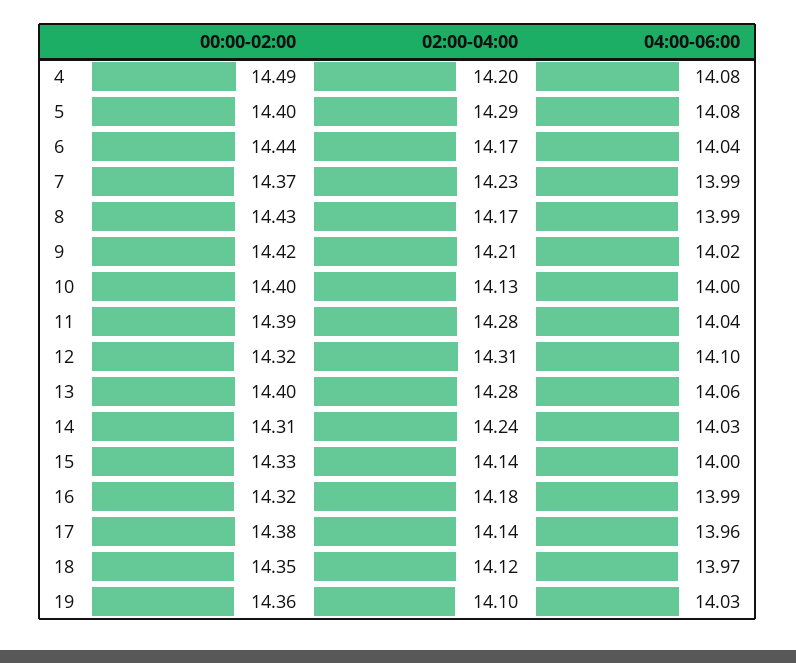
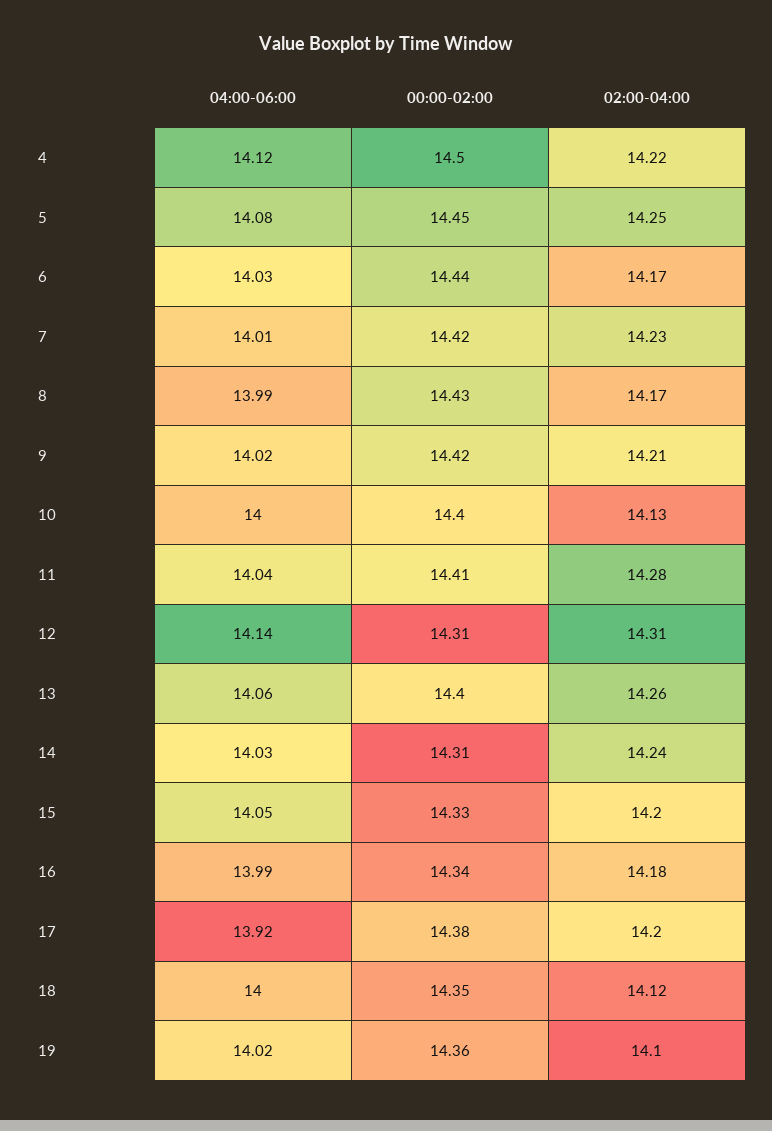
00:00-02:00, 4: 14.49 -> 14.5
02:00-04:00, 4: 14.2 -> 14.22
04:00-06:00, 4: 14.08 -> 14.12
00:00-02:00, 5: 14.4 -> 14.45
02:00-04:00, 5: 14.29 -> 14.25
04:00-06:00, 6: 14.04 -> 14.03
00:00-02:00, 7: 14.37 -> 14.42
04:00-06:00, 7: 13.99 -> 14.01
00:00-02:00, 11: 14.39 -> 14.41
00:00-02:00, 12: 14.32 -> 14.31
04:00-06:00, 12: 14.1 -> 14.14
02:00-04:00, 13: 14.28 -> 14.26
02:00-04:00, 15: 14.14 -> 14.2
04:00-06:00, 15: 14 -> 14.05
00:00-02:00, 16: 14.32 -> 14.34
02:00-04:00, 17: 14.14 -> 14.2
04:00-06:00, 17: 13.96 -> 13.92
04:00-06:00, 18: 13.97 -> 14
04:00-06:00, 19: 14.03 -> 14.02

